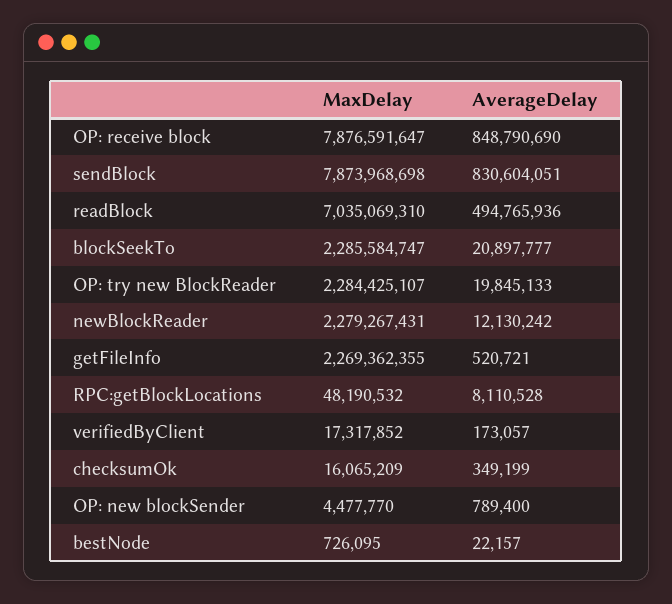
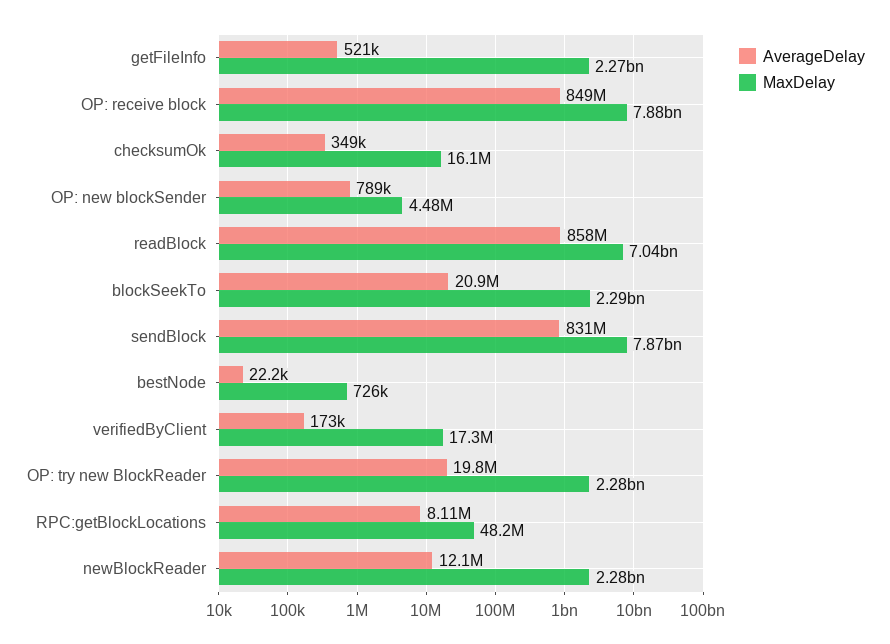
AverageDelay, readBlock: 494765936 -> 858000000

